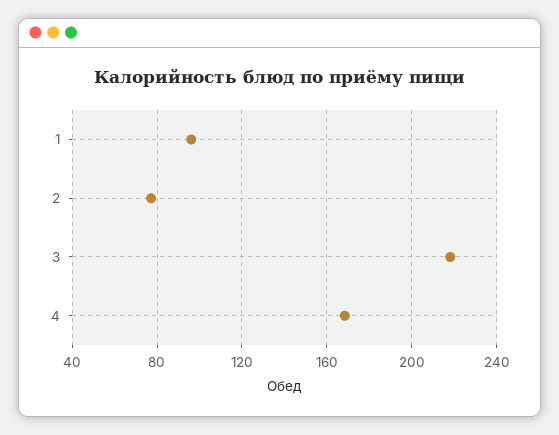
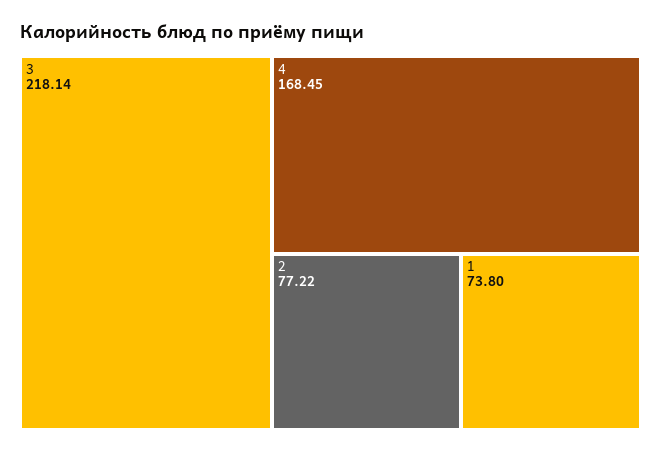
1: 95 -> 73.8

